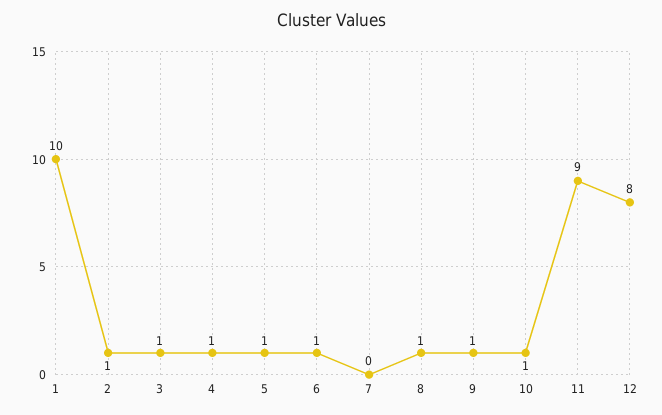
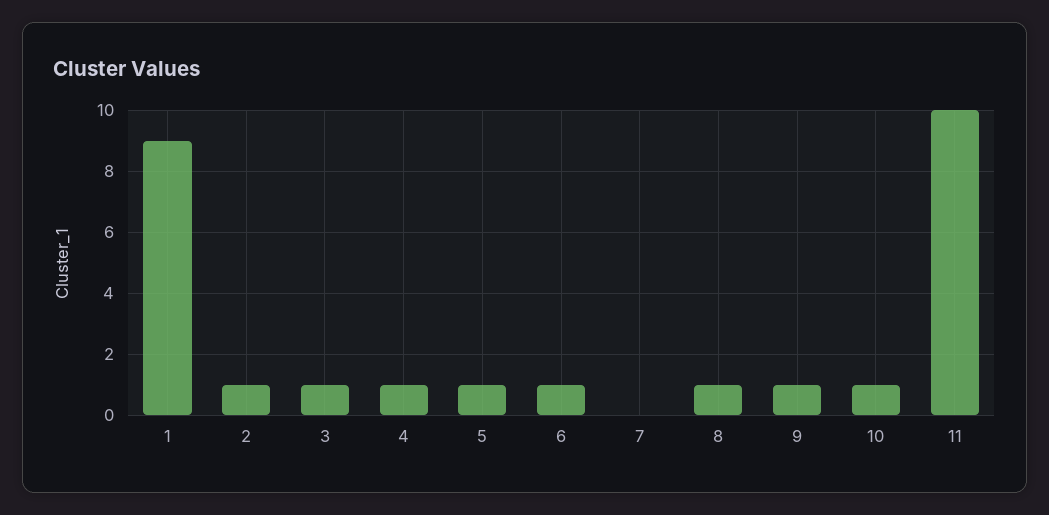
1: 10 -> 9
11: 9 -> 10
12: 8 -> none

